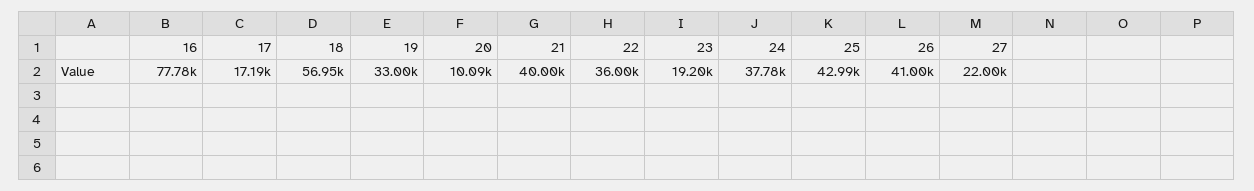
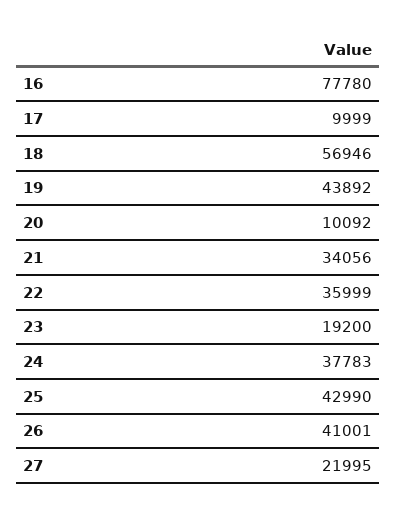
17: 17190 -> 9999
19: 33000 -> 43892
21: 40000 -> 34056

